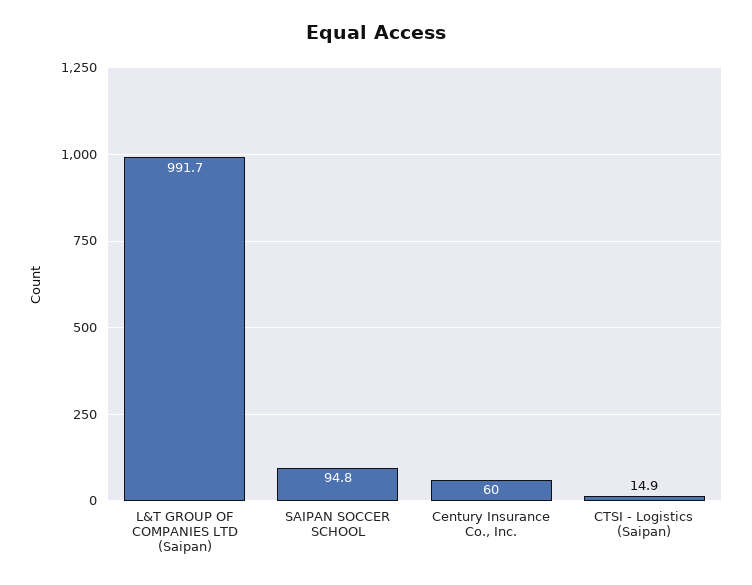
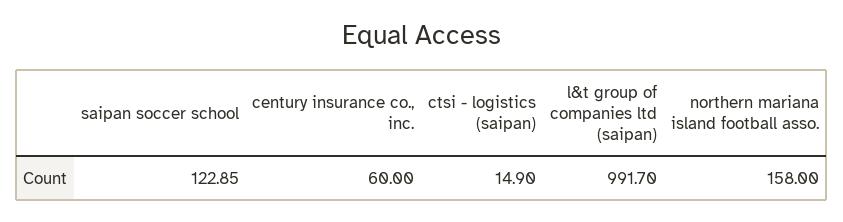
SAIPAN SOCCER SCHOOL: 94.8 -> 122.85
northern mariana island football asso.: none -> 158

